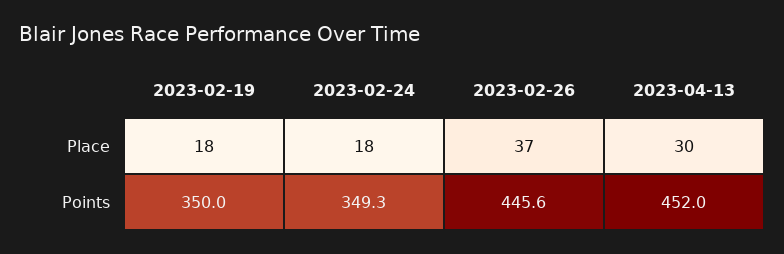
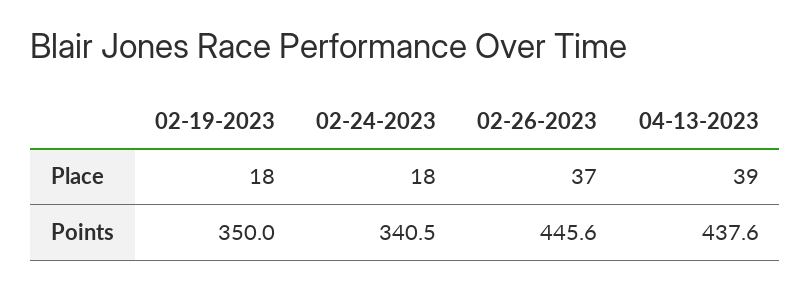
2023-04-13, Place: 30 -> 39
2023-02-24, Points: 349.3 -> 340.5
2023-04-13, Points: 452 -> 437.6

